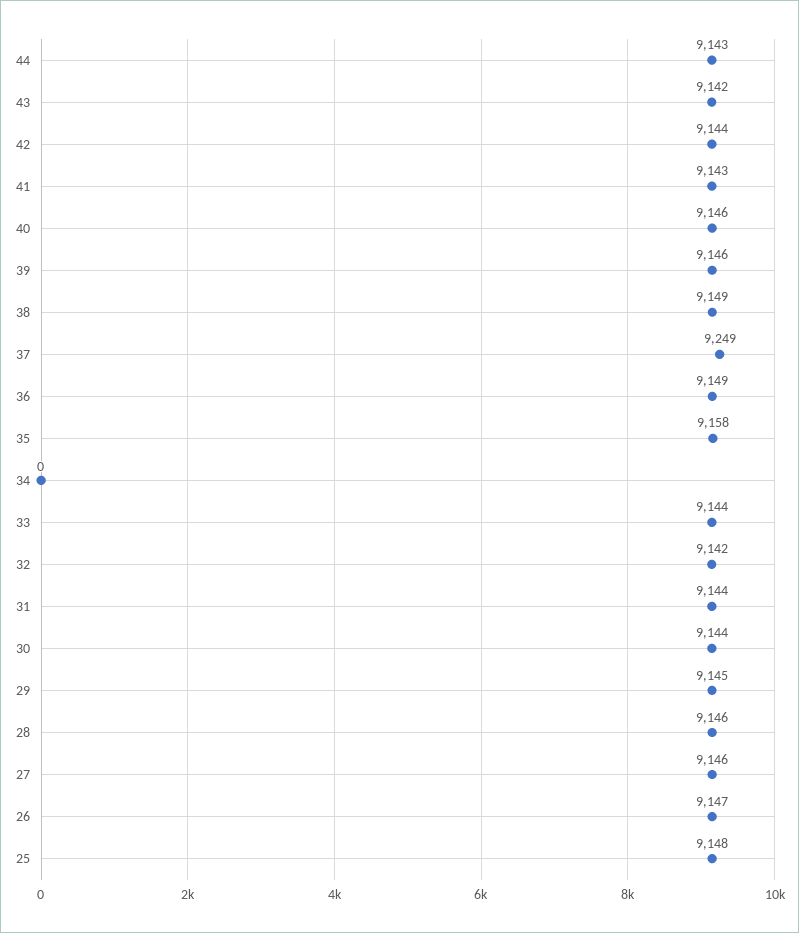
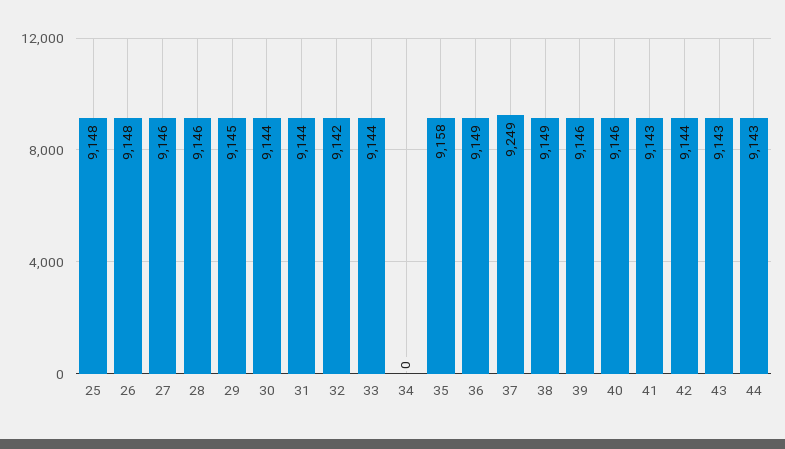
43: 9142 -> 9143
26: 9147 -> 9148

